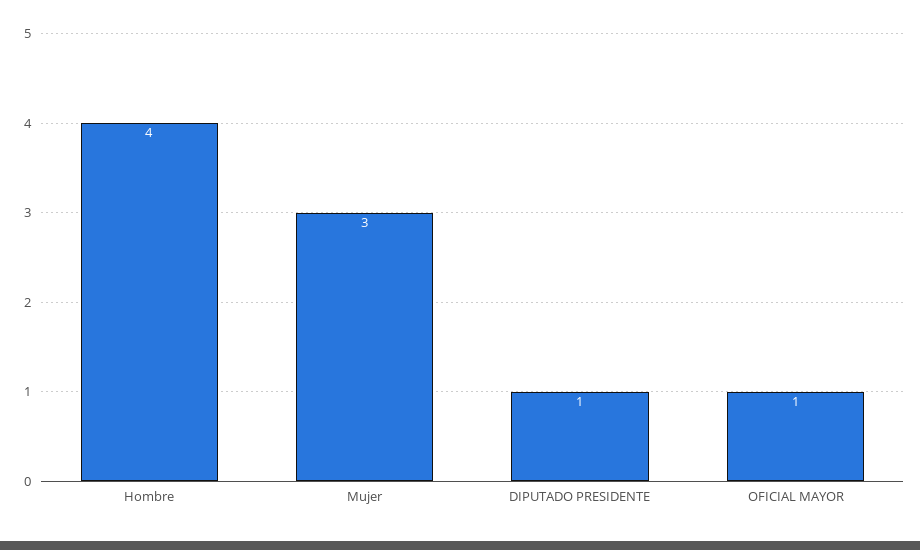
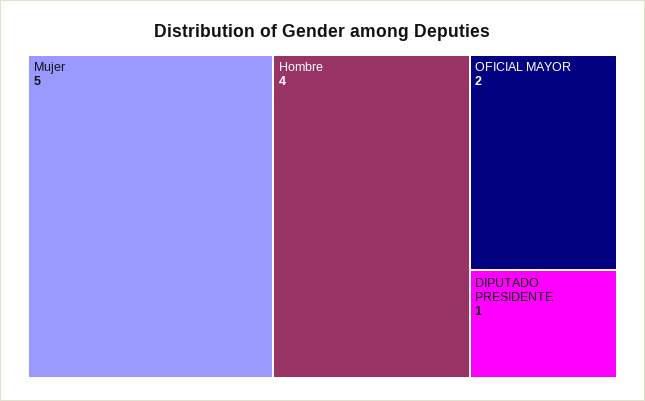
Mujer: 3 -> 5
OFICIAL MAYOR: 1 -> 2

